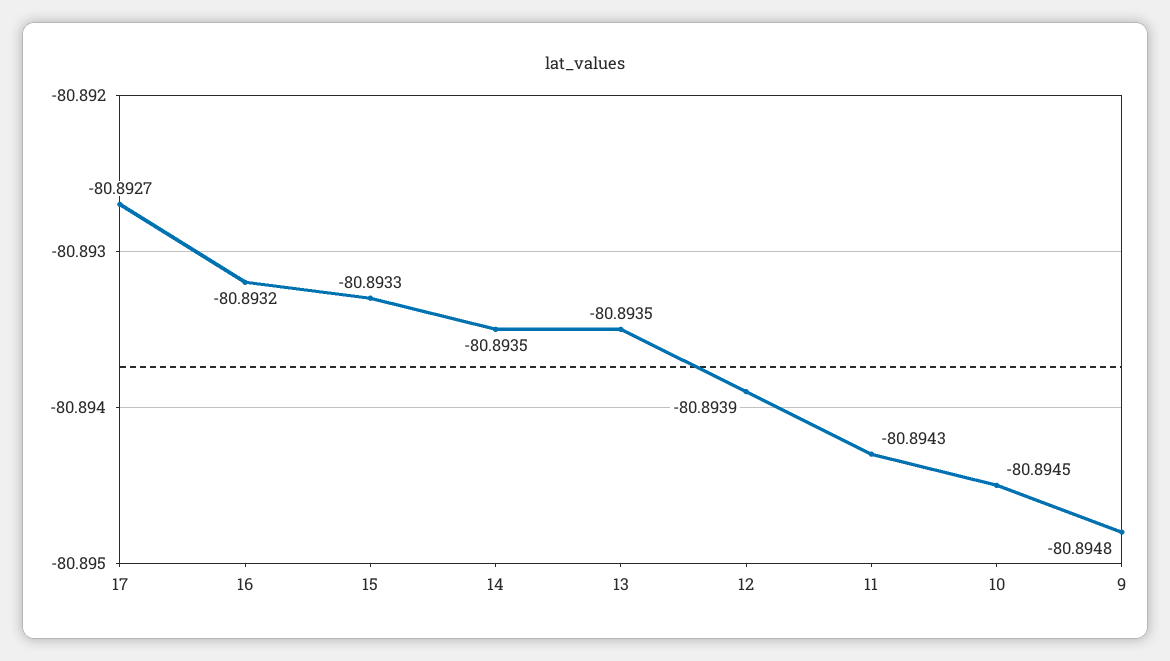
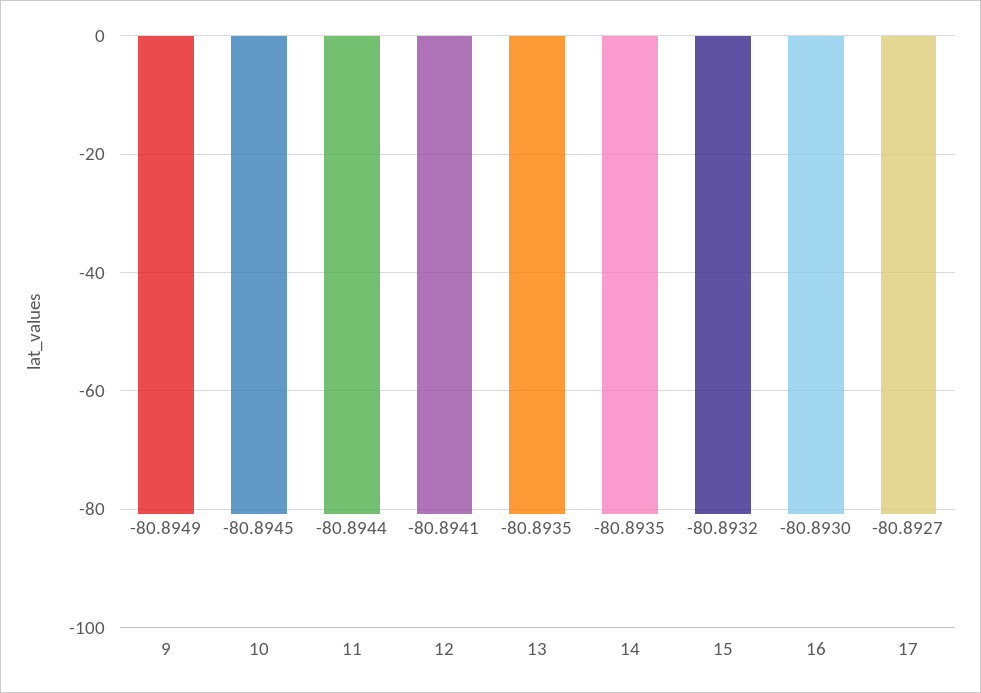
16: -80.8932 -> -80.893
15: -80.8933 -> -80.8932
12: -80.8939 -> -80.8941
11: -80.8943 -> -80.8944
9: -80.8948 -> -80.8949

